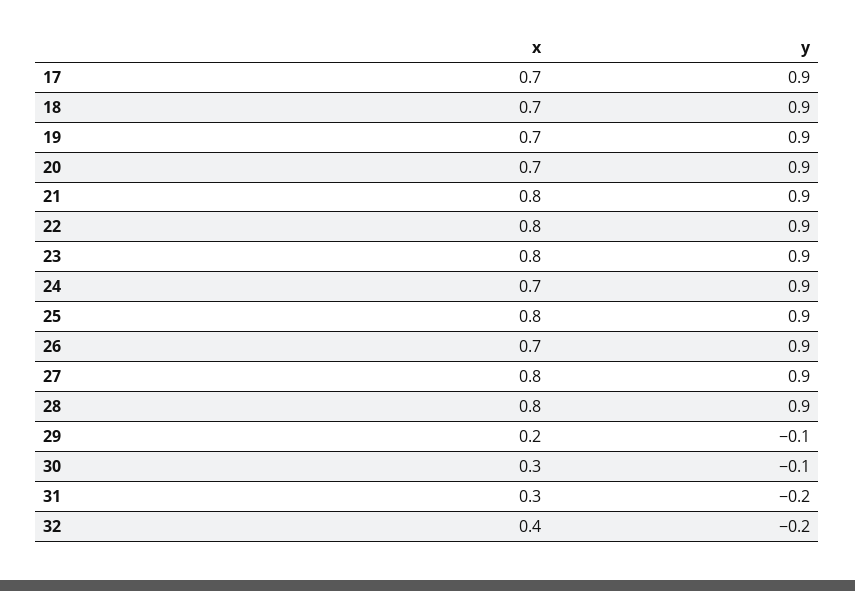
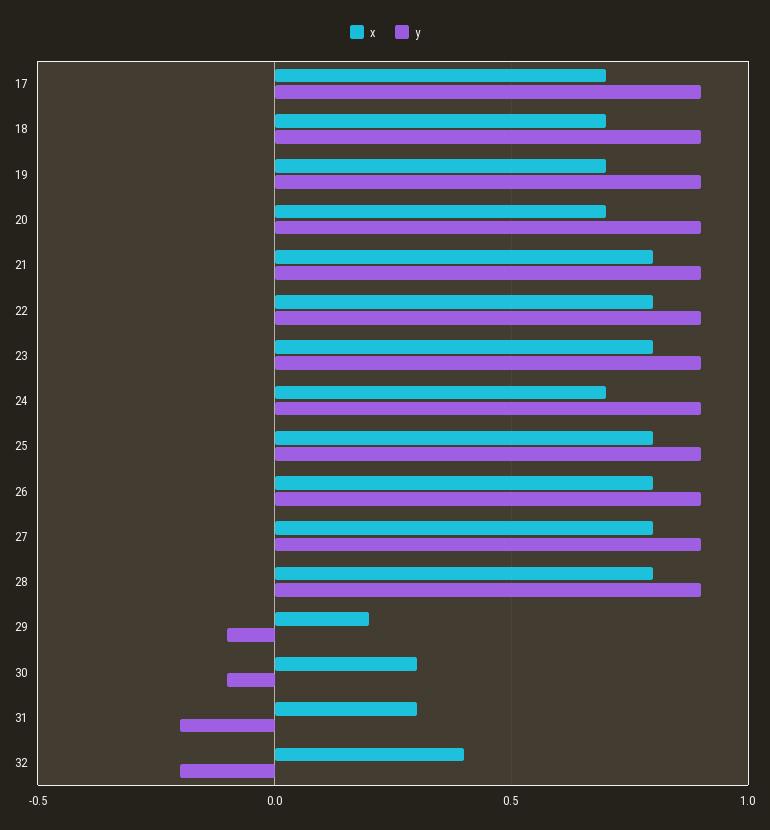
x, 26: 0.7 -> 0.8

